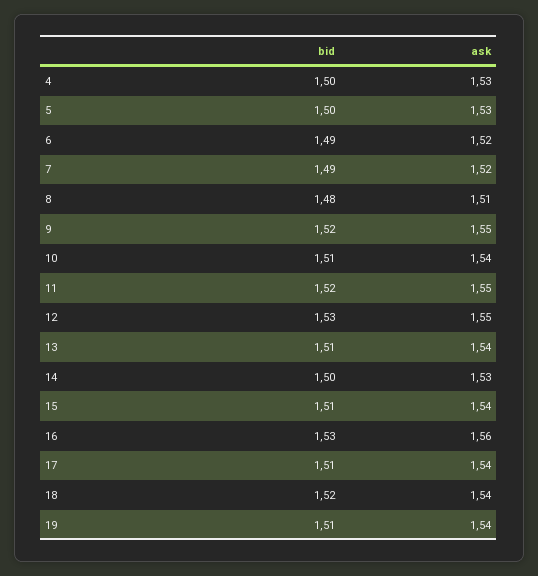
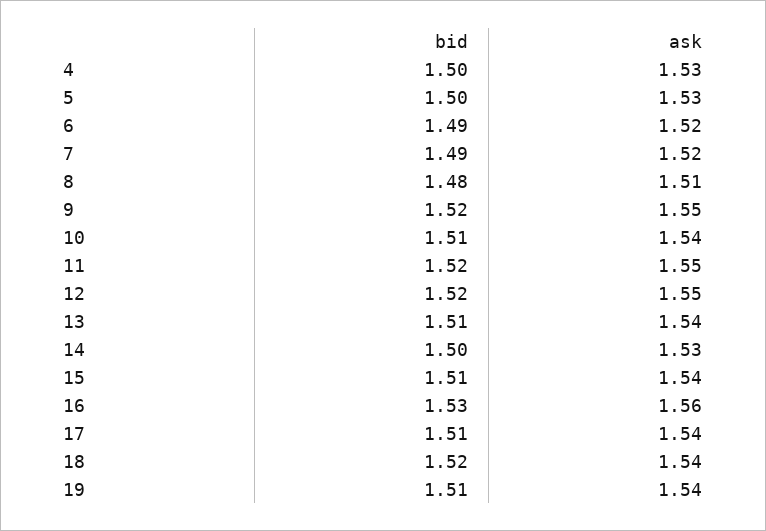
bid, 12: 1.53 -> 1.52

